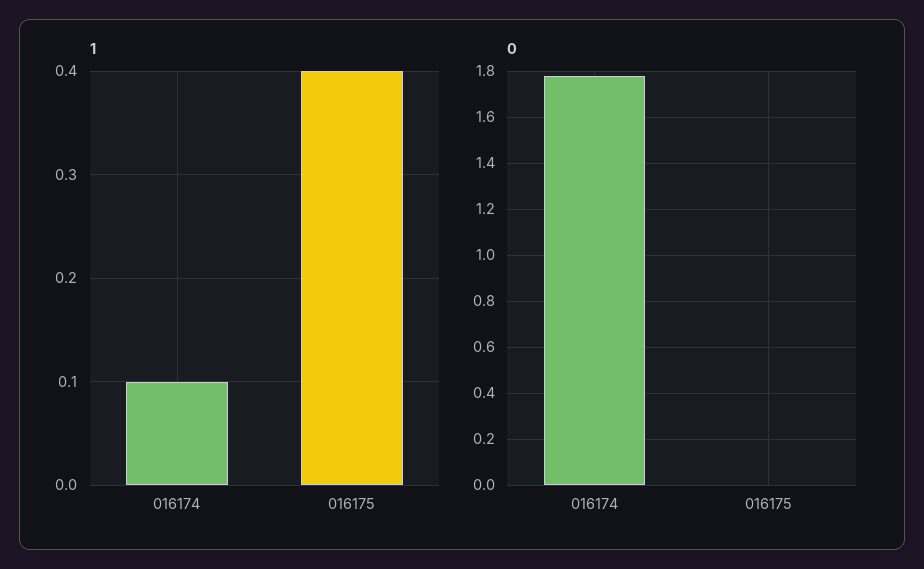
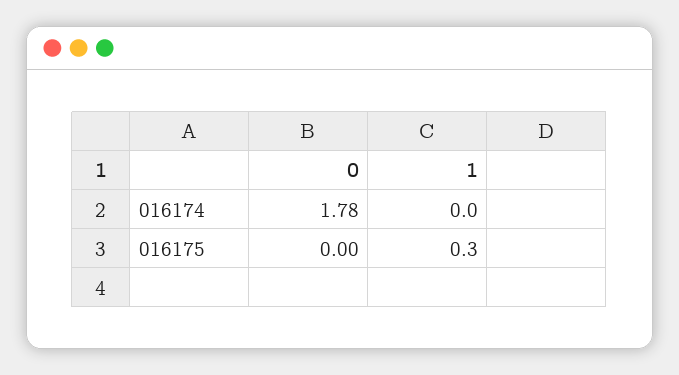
1, 016174: 0.1 -> 0
1, 016175: 0.4 -> 0.3

